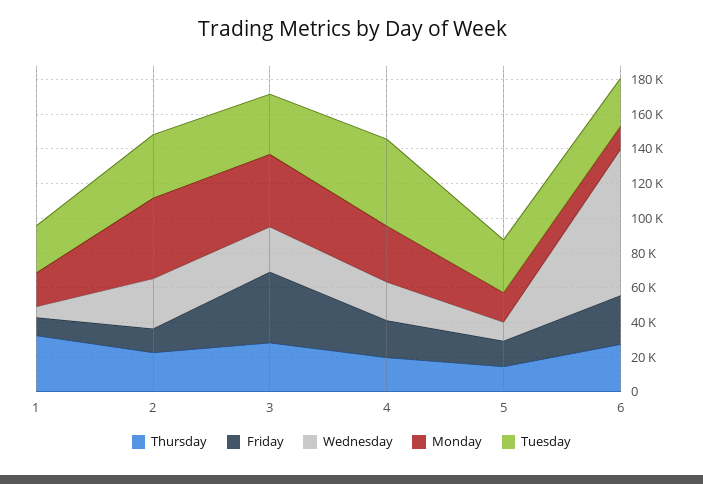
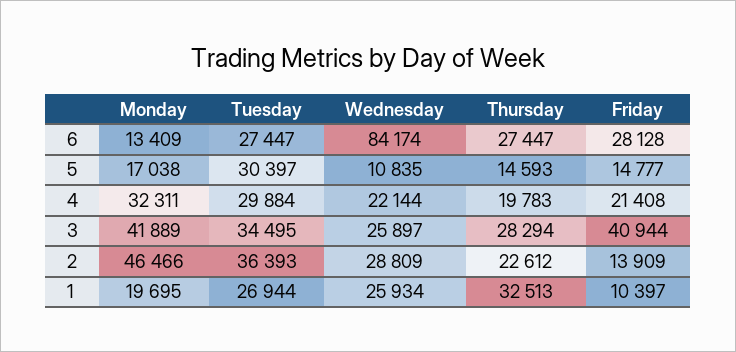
Wednesday, 1: 5000 -> 25934
Tuesday, 4: 50000 -> 29884

